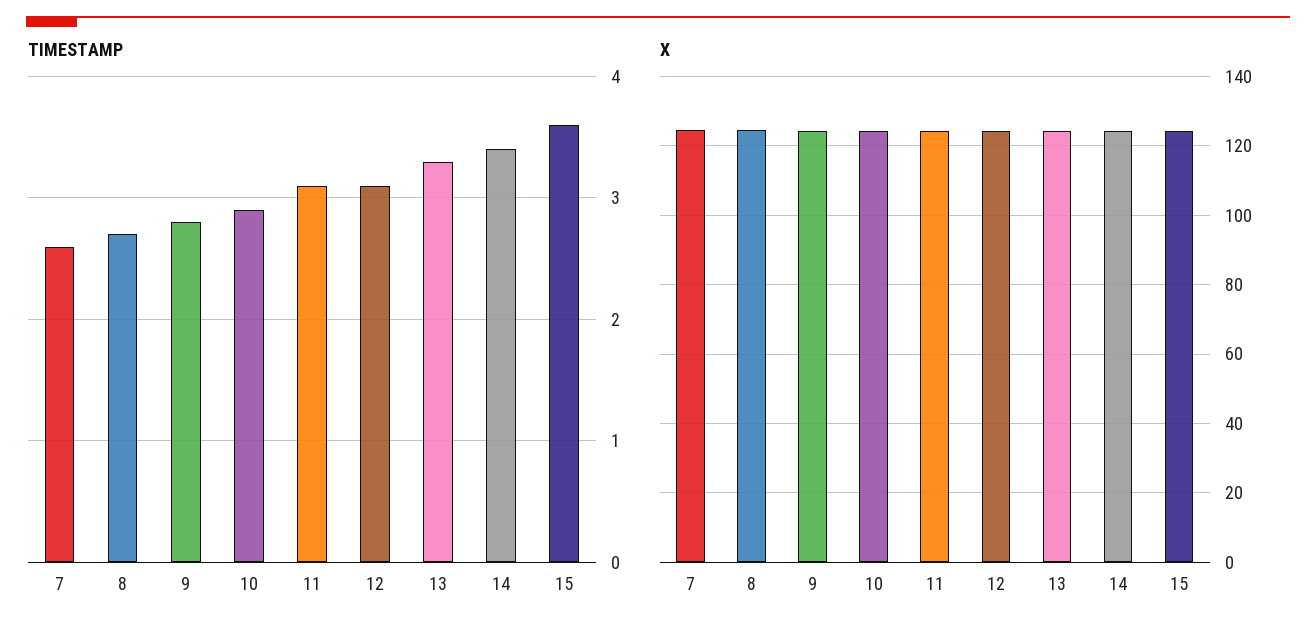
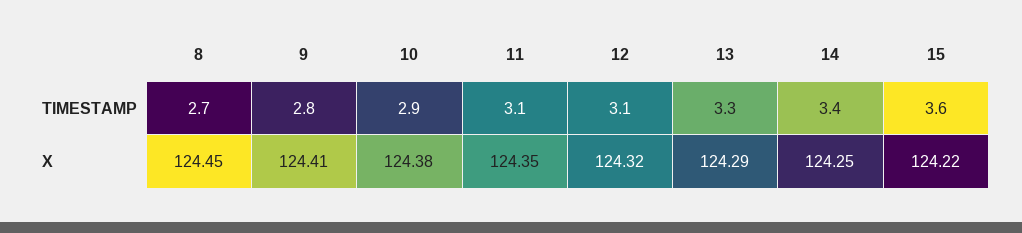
TIMESTAMP, 7: 2.6 -> none
X, 7: 124 -> none

